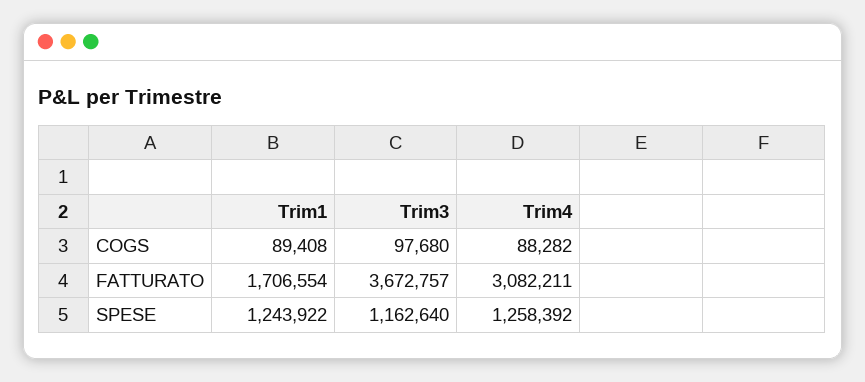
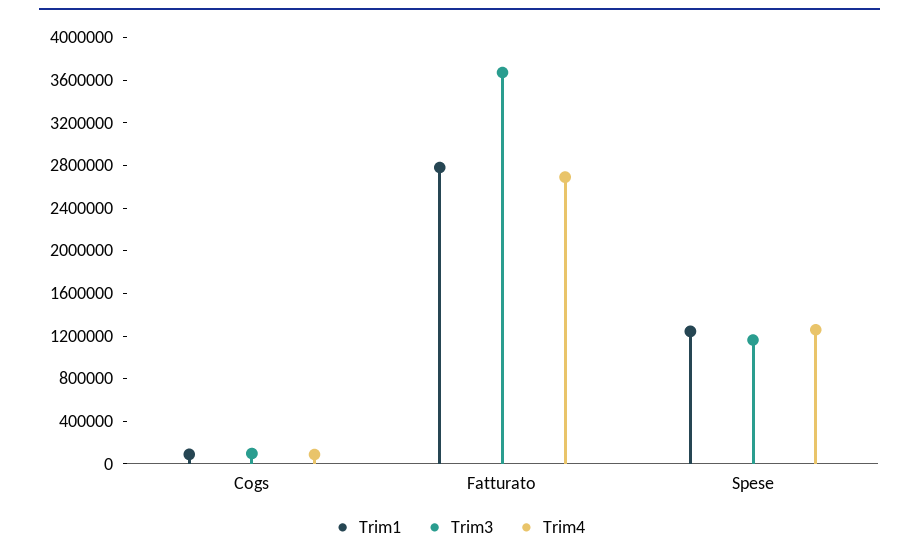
Trim1, FATTURATO: 1706554 -> 2800000
Trim4, FATTURATO: 3082211 -> 2700000

